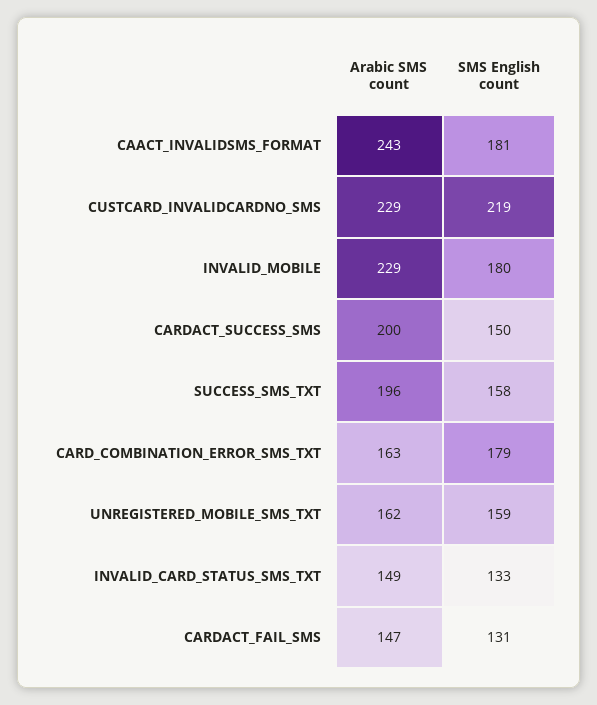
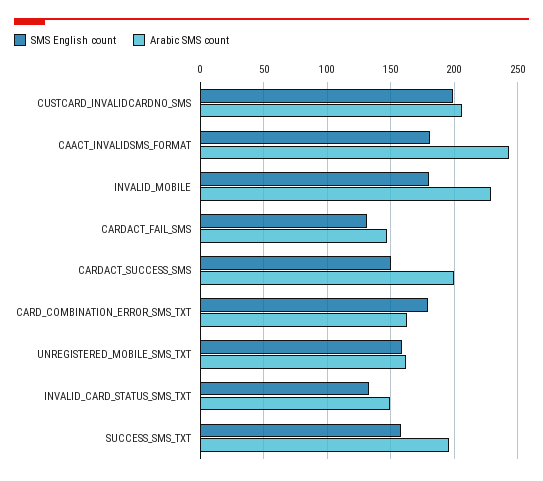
Arabic SMS count, CUSTCARD_INVALIDCARDNO_SMS: 229 -> 205
SMS English count, CUSTCARD_INVALIDCARDNO_SMS: 219 -> 200

